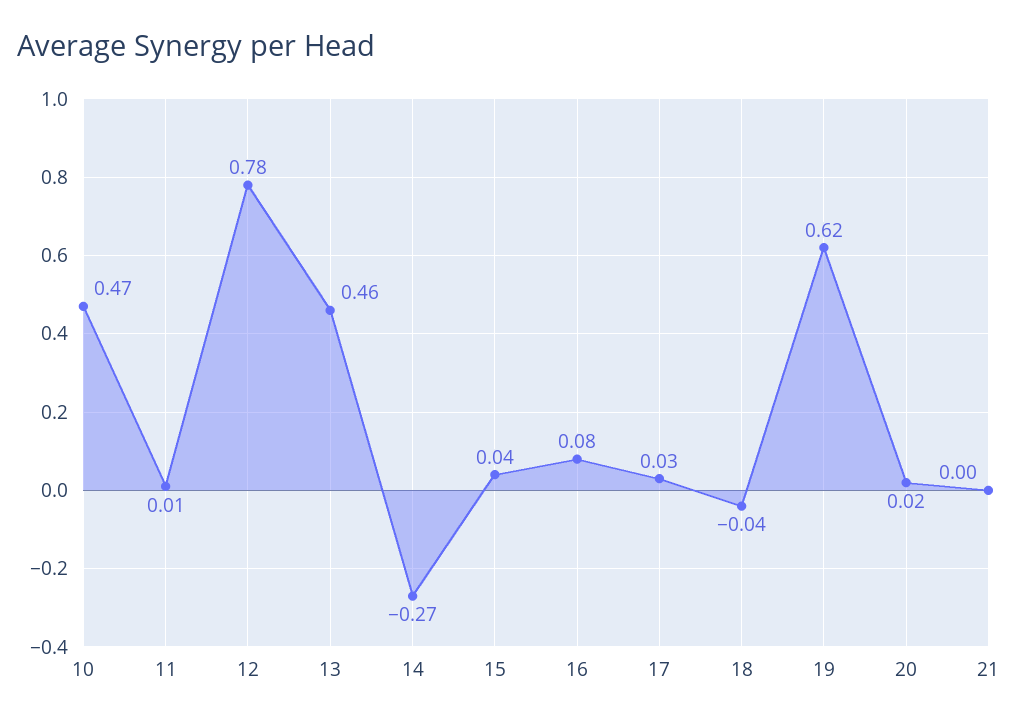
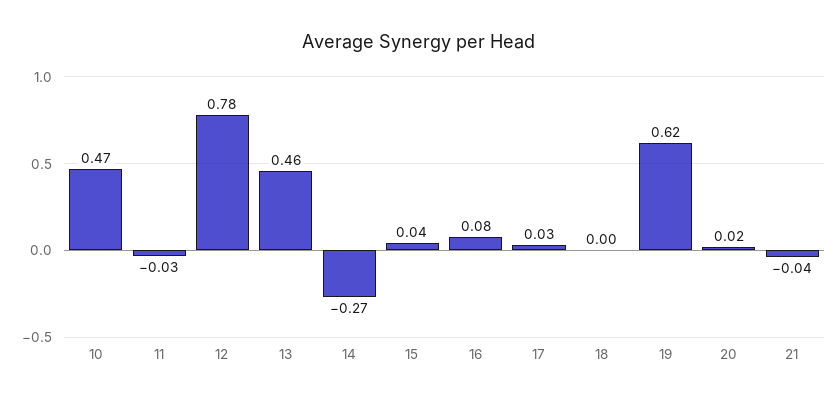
11: 0.01 -> -0.03
18: -0.04 -> 0
21: 0 -> -0.04

